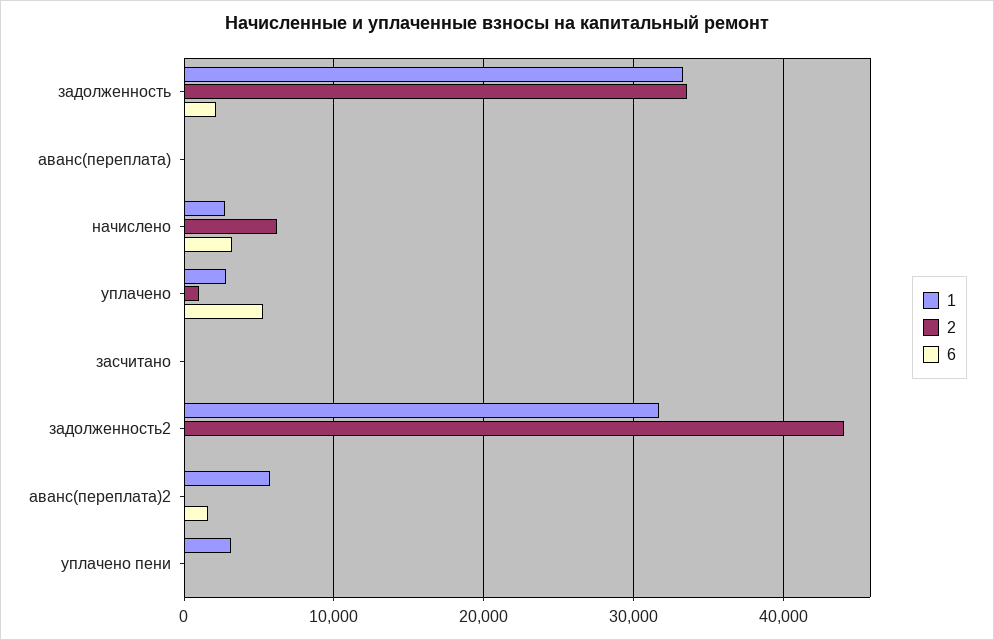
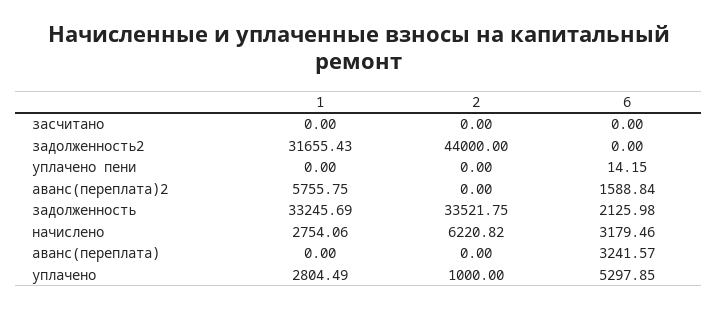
6, аванс(переплата): 0 -> 3241.57
1, уплачено пени: 3000 -> 0

